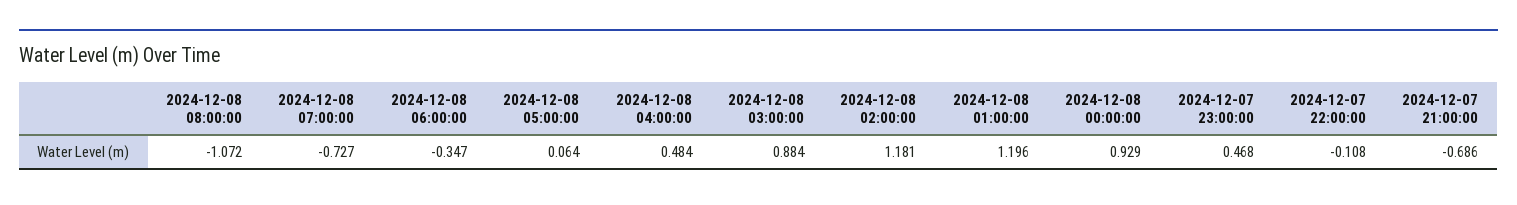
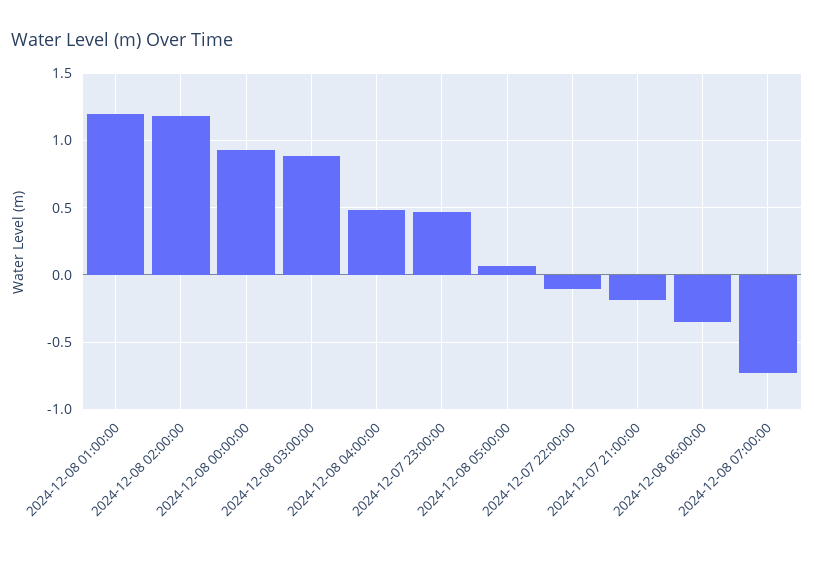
2024-12-08 08:00:00: -1.072 -> none
2024-12-07 21:00:00: -0.686 -> -0.2

